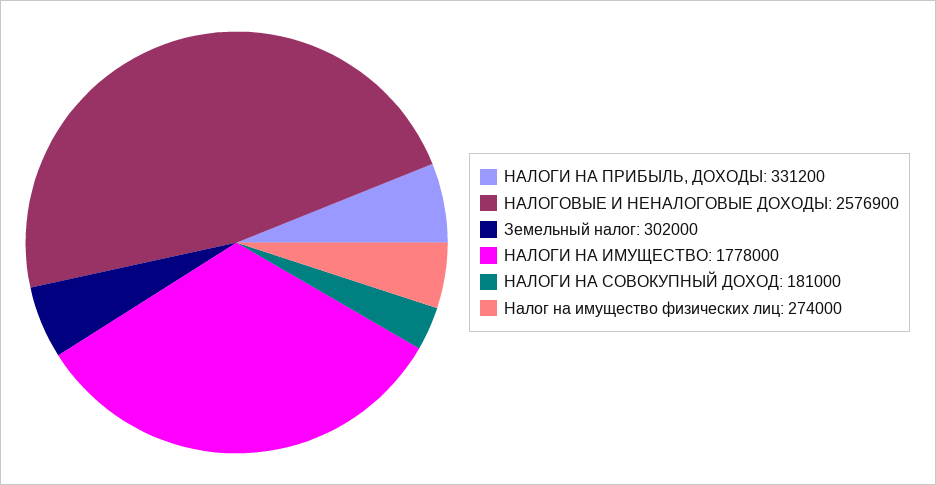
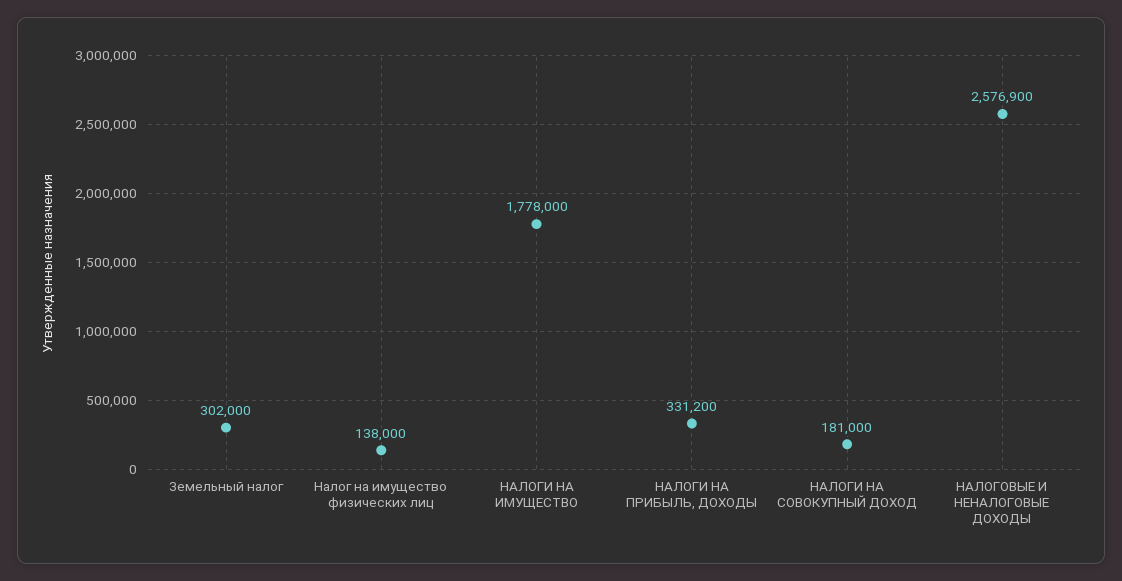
Налог на имущество физических лиц: 274000 -> 138000

